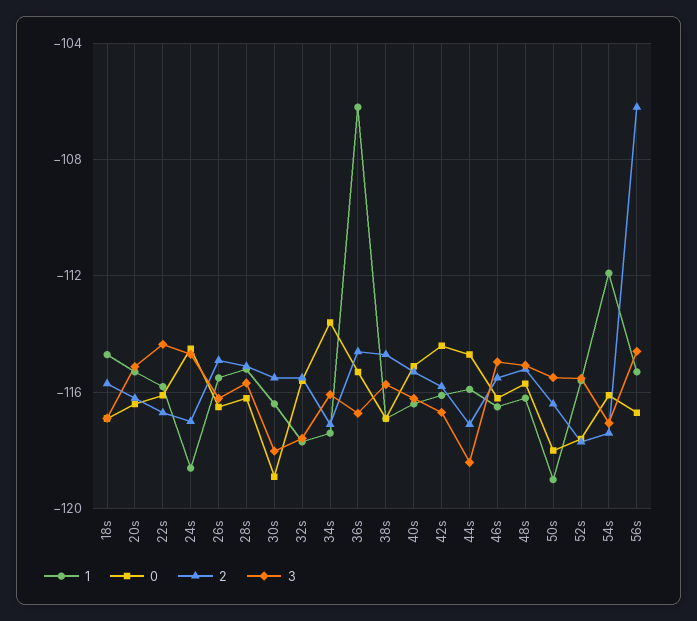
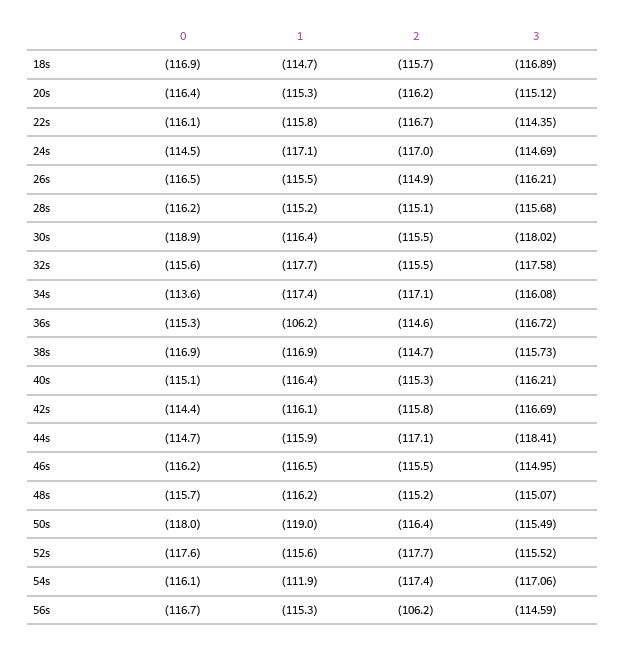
1, 24s: -118.5 -> -117.1

